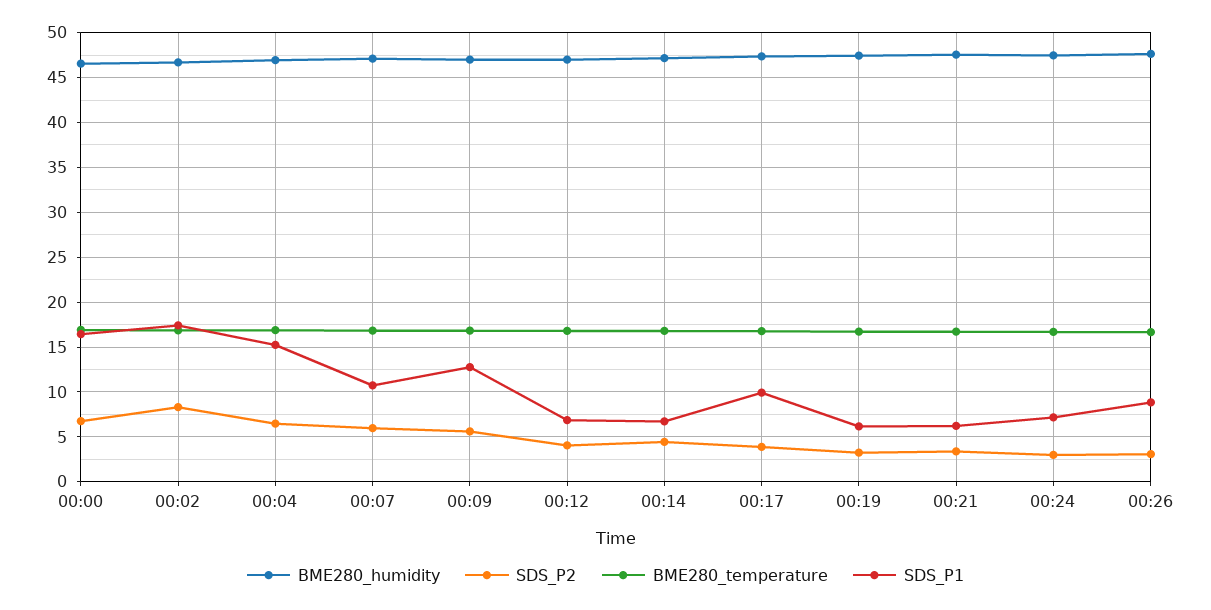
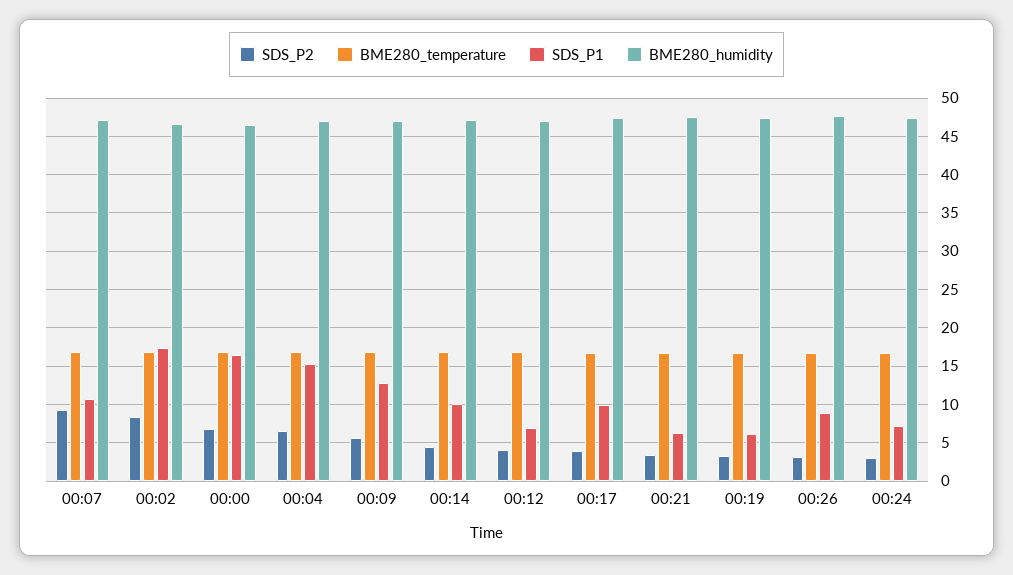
SDS_P2, 00:07: 6 -> 9
SDS_P1, 00:14: 7 -> 10

